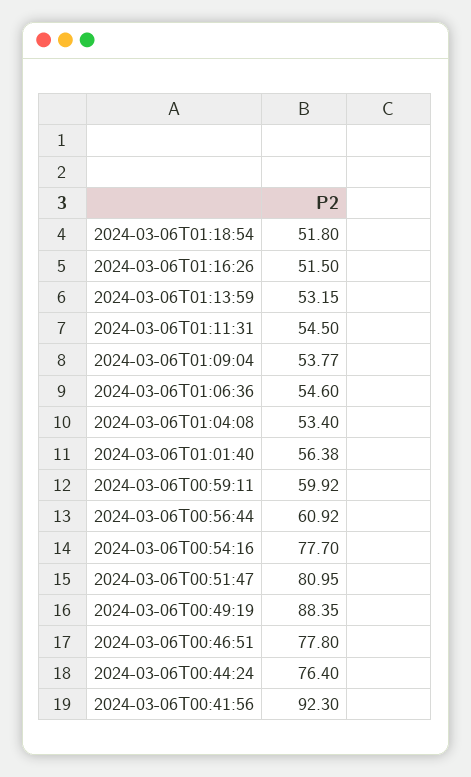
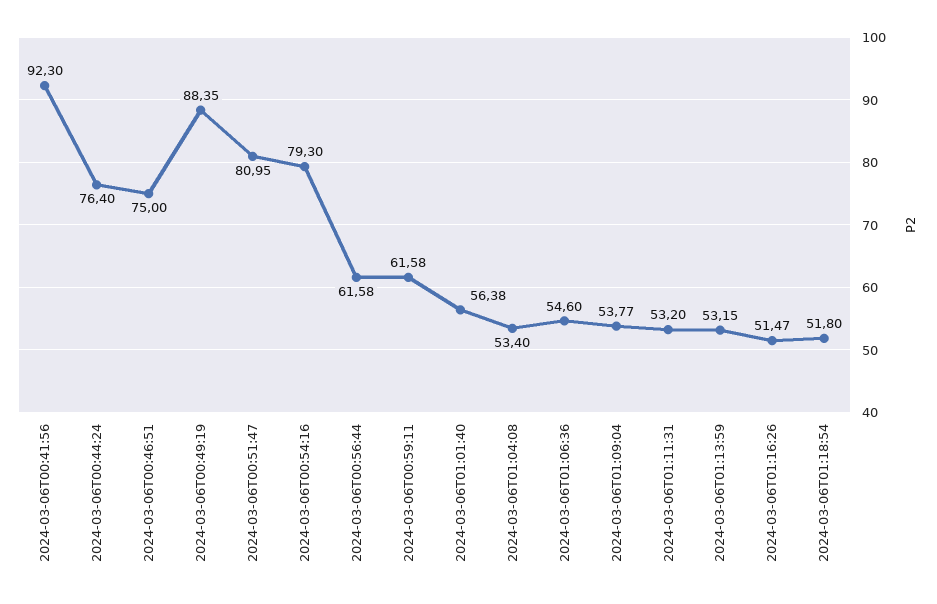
2024-03-06T01:16:26: 51.5 -> 51.47
2024-03-06T01:11:31: 54.5 -> 53.2
2024-03-06T00:59:11: 59.92 -> 61.58
2024-03-06T00:56:44: 60.92 -> 61.58
2024-03-06T00:54:16: 77.7 -> 79.3
2024-03-06T00:46:51: 77.8 -> 75

